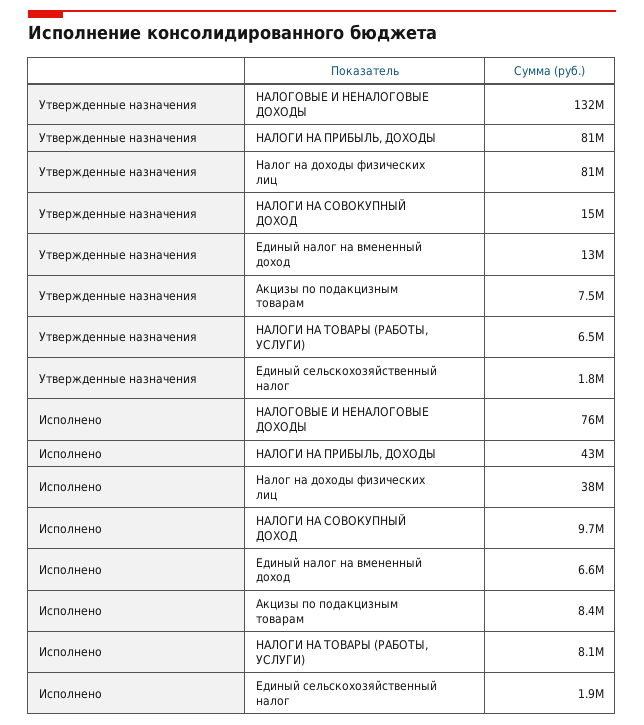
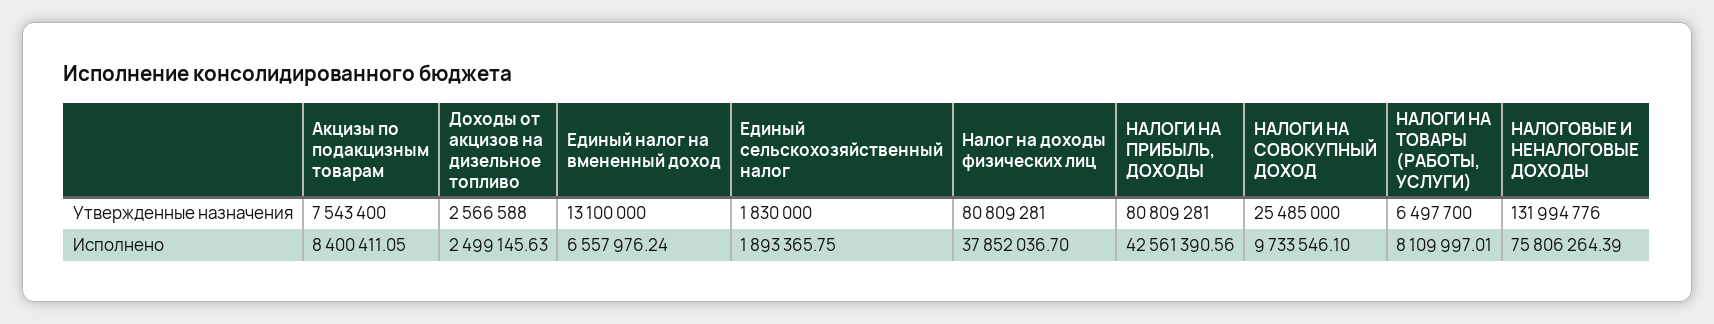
Утвержденные назначения, НАЛОГИ НА СОВОКУПНЫЙ ДОХОД: 15000000 -> 25485000
Утвержденные назначения, Доходы от акцизов на дизельное топливо: none -> 2566588
Исполнено, Доходы от акцизов на дизельное топливо: none -> 2499145.63

